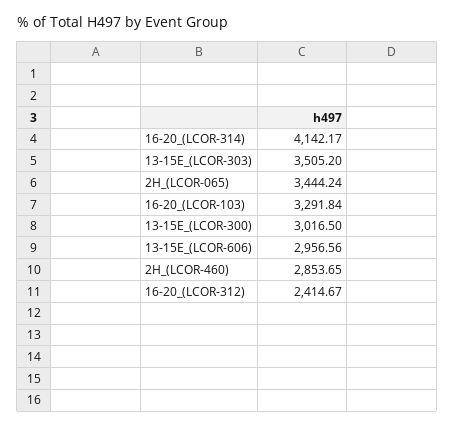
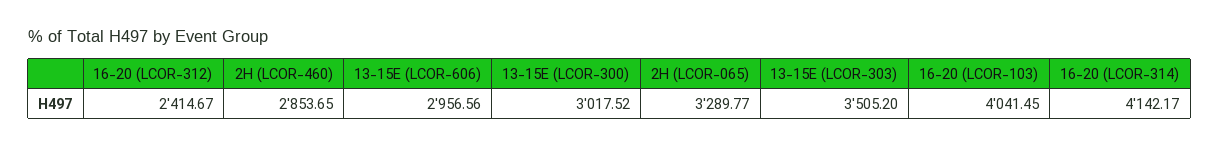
2H_(LCOR-065): 3444.24 -> 3289.77
16-20_(LCOR-103): 3291.84 -> 4041.45
13-15E_(LCOR-300): 3016.5 -> 3017.52

